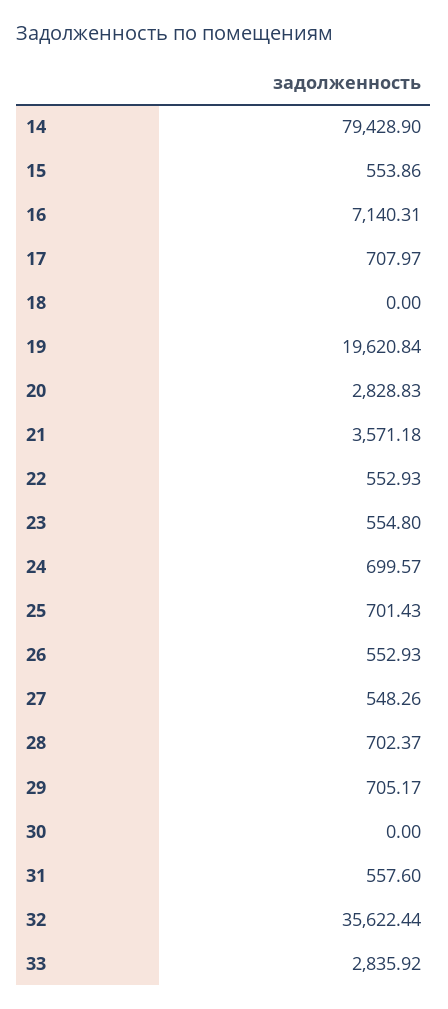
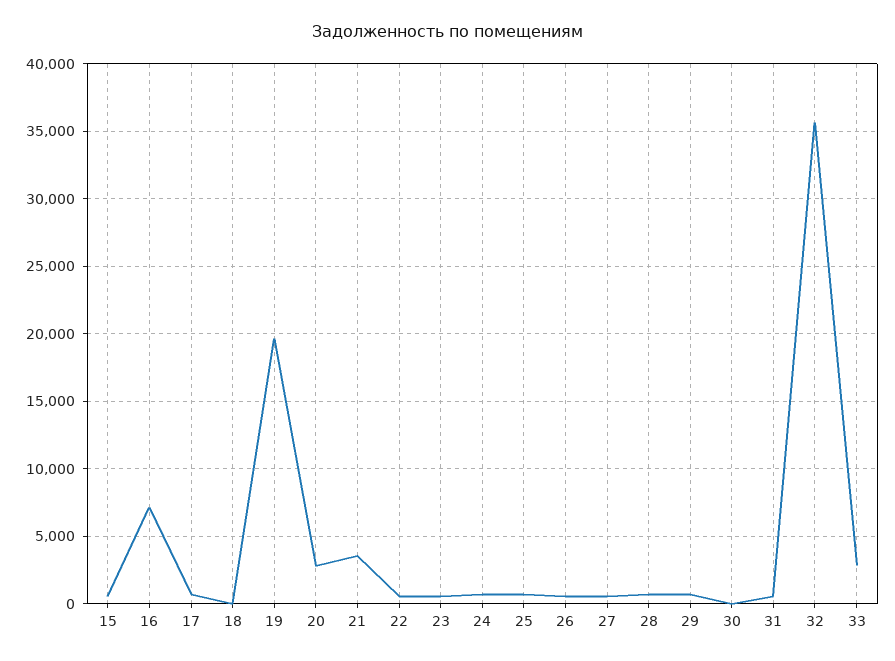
14: 79428.9 -> none

